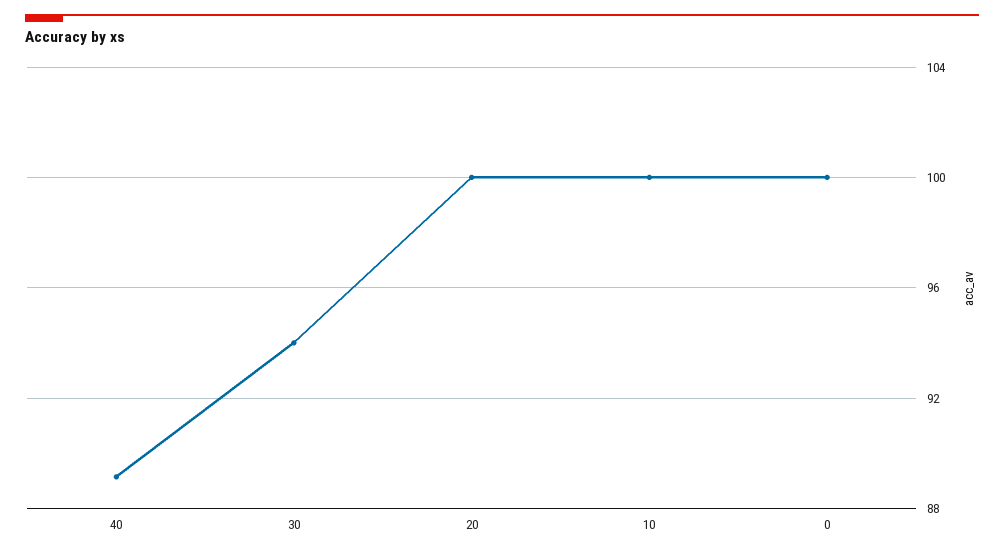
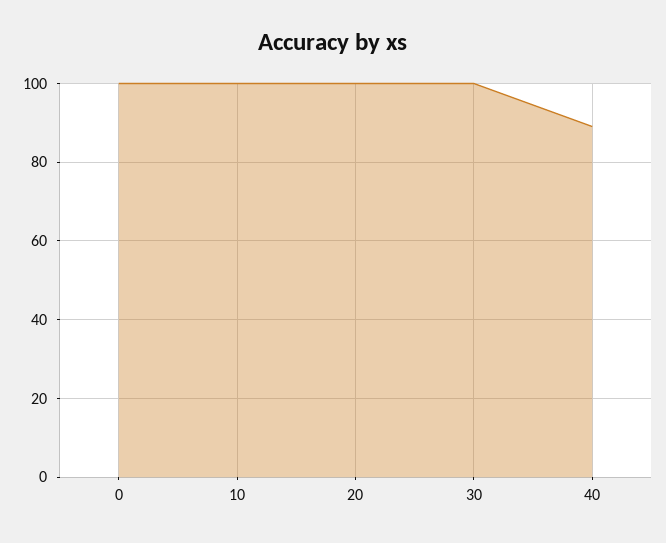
30: 94 -> 100

